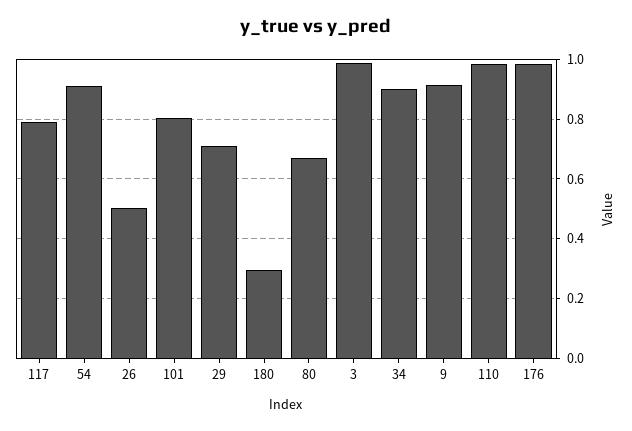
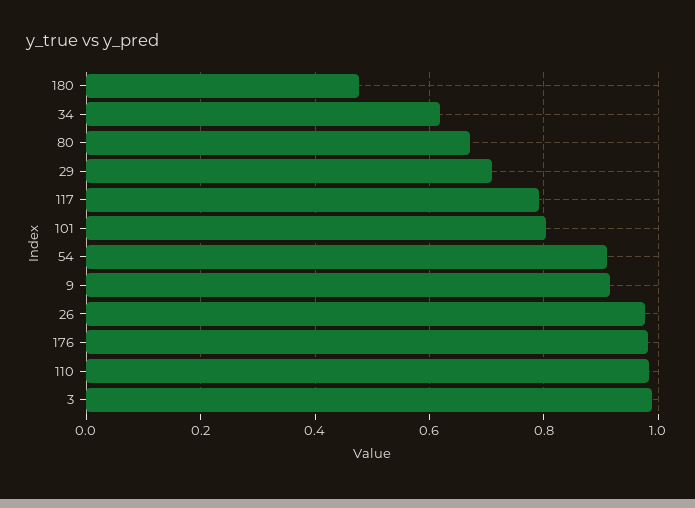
26: 0.5 -> 0.98
180: 0.3 -> 0.48
34: 0.9 -> 0.62

